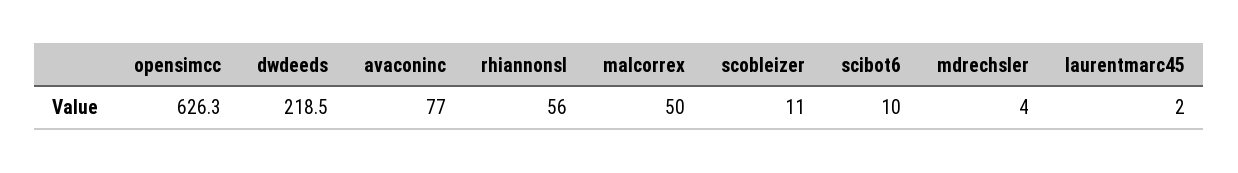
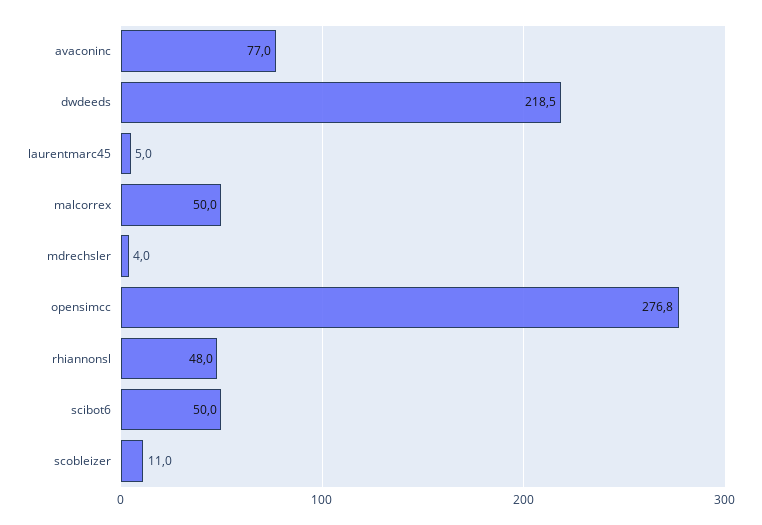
opensimcc: 626.3 -> 276.8
rhiannonsl: 56 -> 48
scibot6: 10 -> 50
laurentmarc45: 2 -> 5

